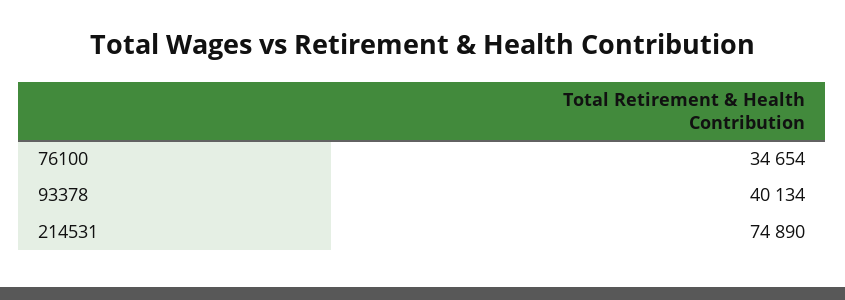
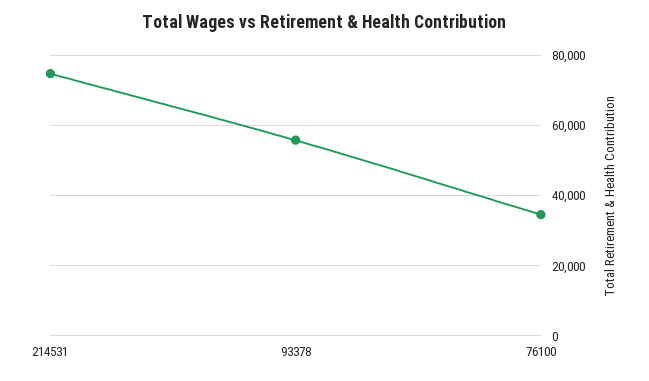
93378: 40134 -> 56000

